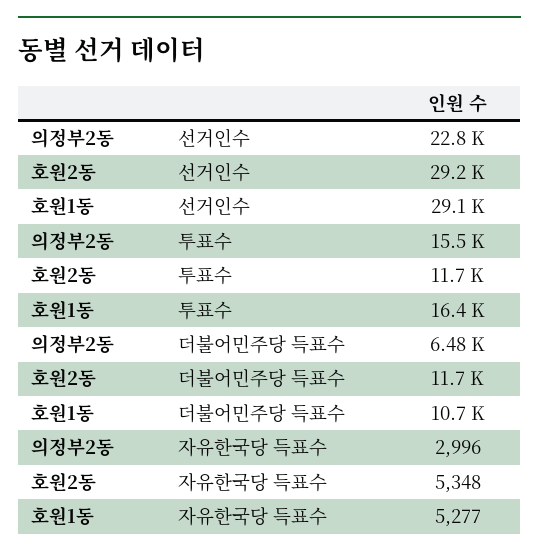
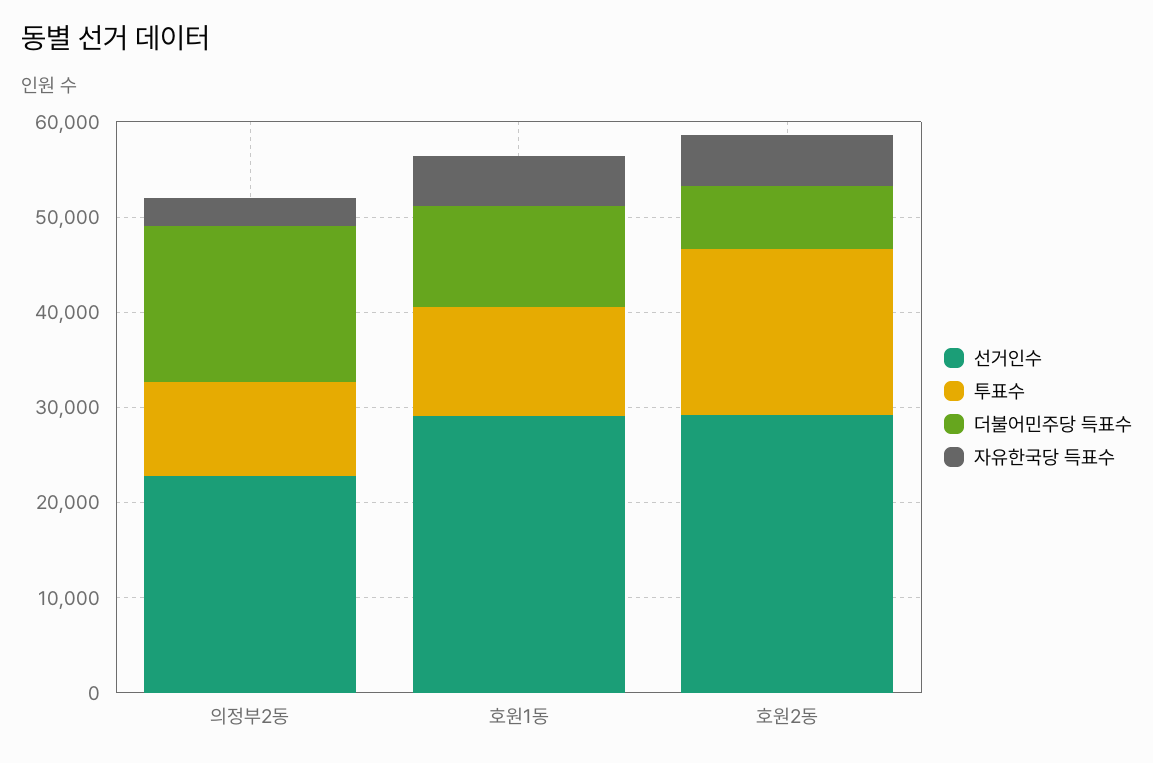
투표수, 의정부2동: 15500 -> 10000
투표수, 호원2동: 11700 -> 18000
투표수, 호원1동: 16400 -> 12000
더불어민주당 득표수, 의정부2동: 6480 -> 16000
더불어민주당 득표수, 호원2동: 11700 -> 6000

